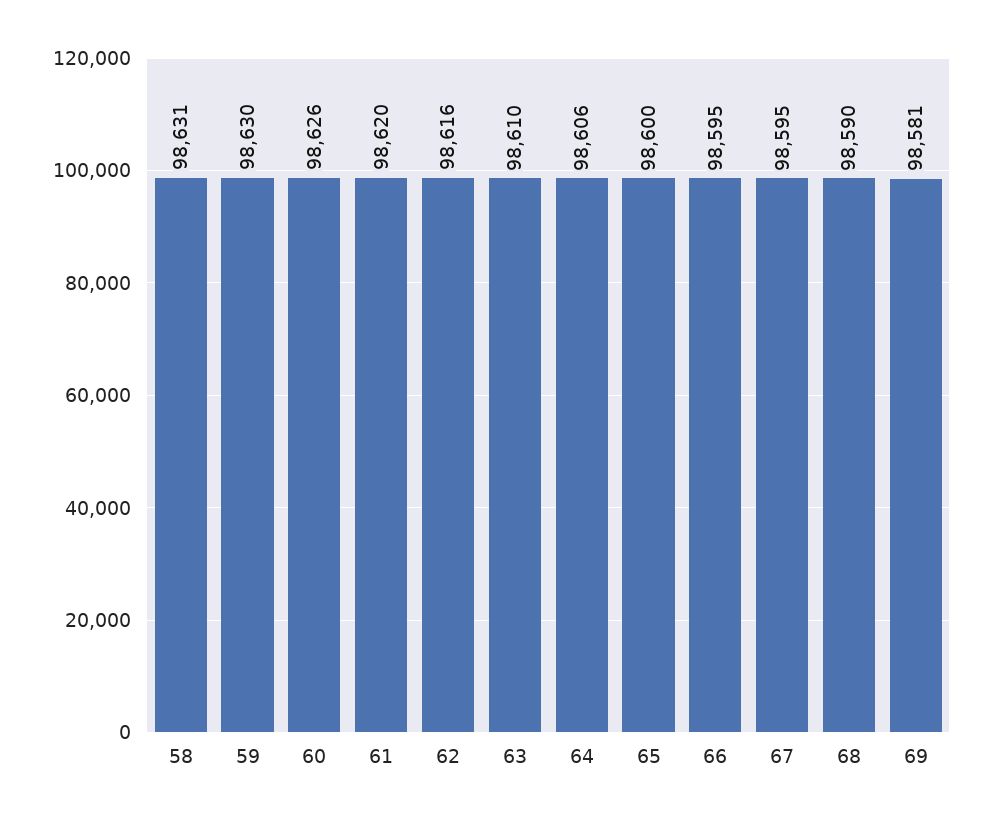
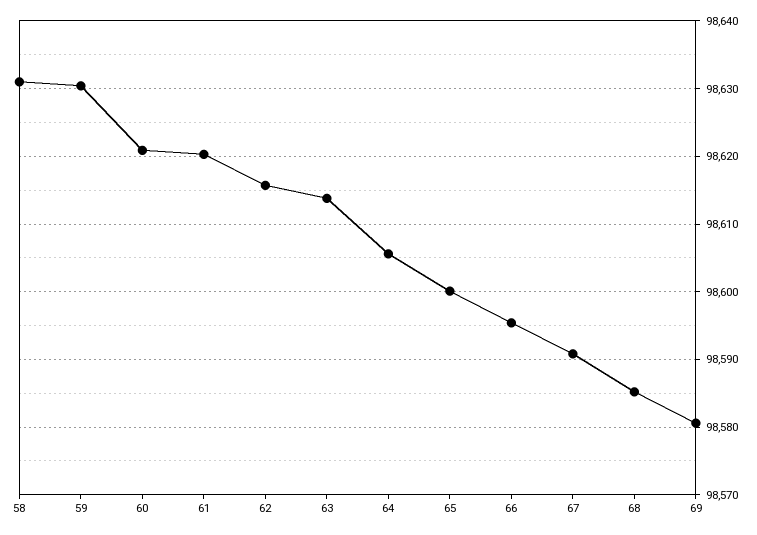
60: 98626 -> 98621
63: 98610 -> 98614
67: 98595 -> 98591
68: 98590 -> 98585

